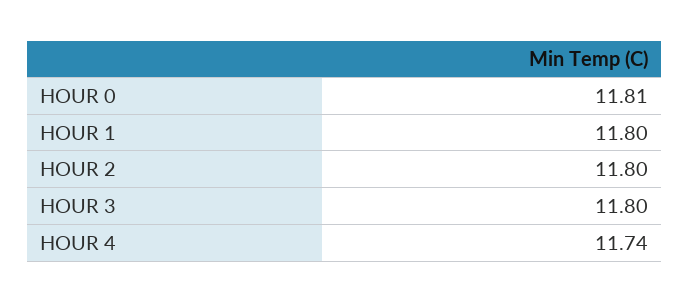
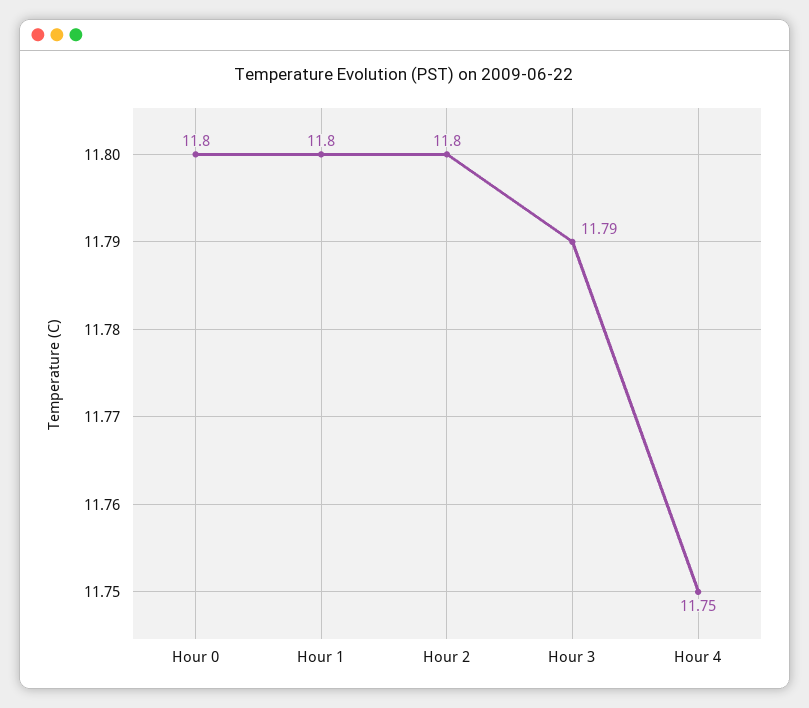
HOUR 0: 11.81 -> 11.8
HOUR 3: 11.8 -> 11.79
HOUR 4: 11.74 -> 11.75

